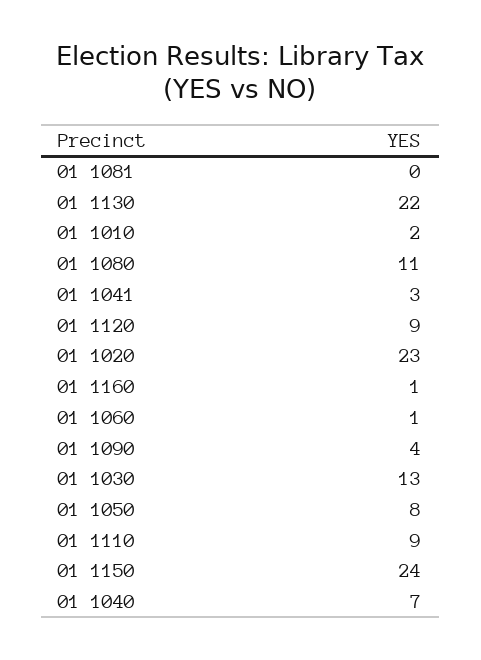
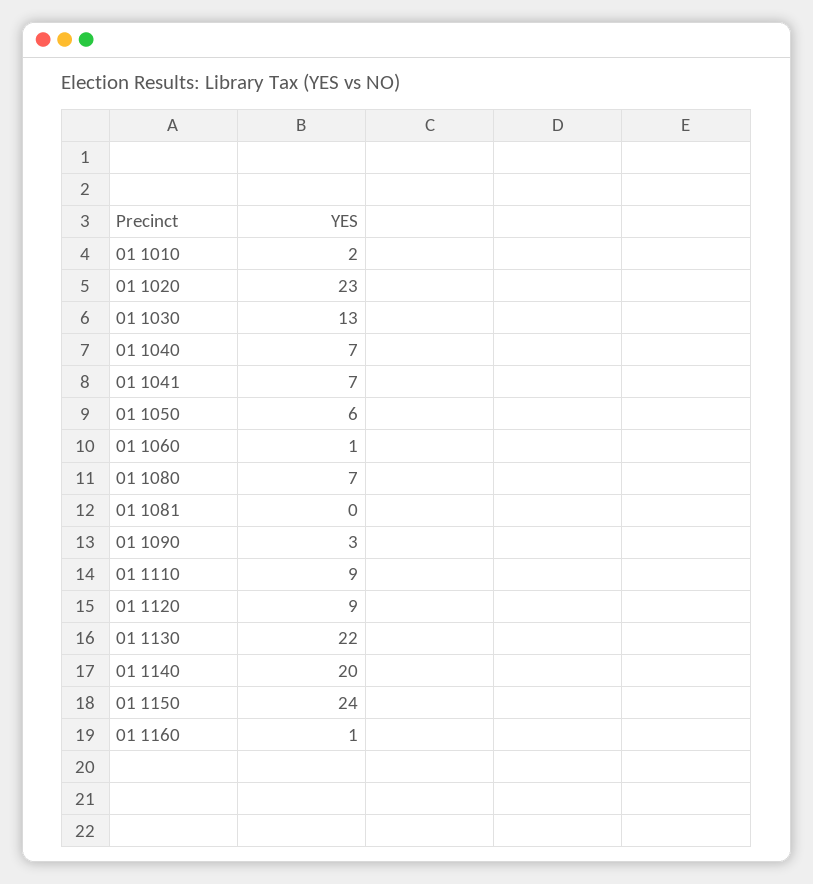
01 1080: 11 -> 7
01 1041: 3 -> 7
01 1090: 4 -> 3
01 1050: 8 -> 6
01 1140: none -> 20

